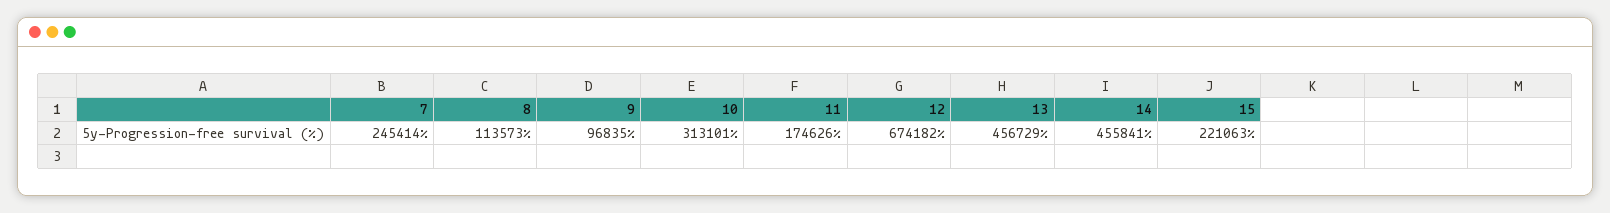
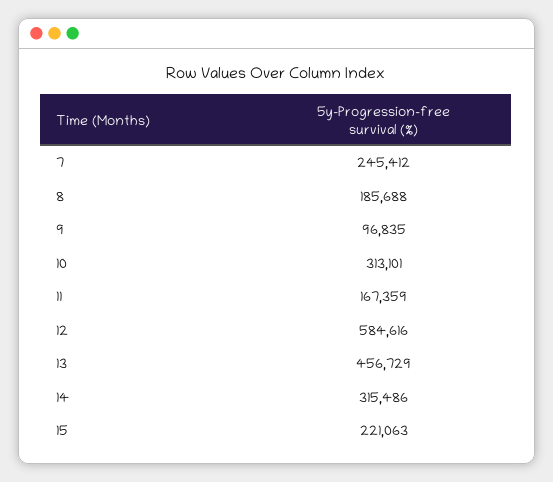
7: 245414 -> 245412
8: 113573 -> 185688
11: 174626 -> 167359
12: 674182 -> 584616
14: 455841 -> 315486

